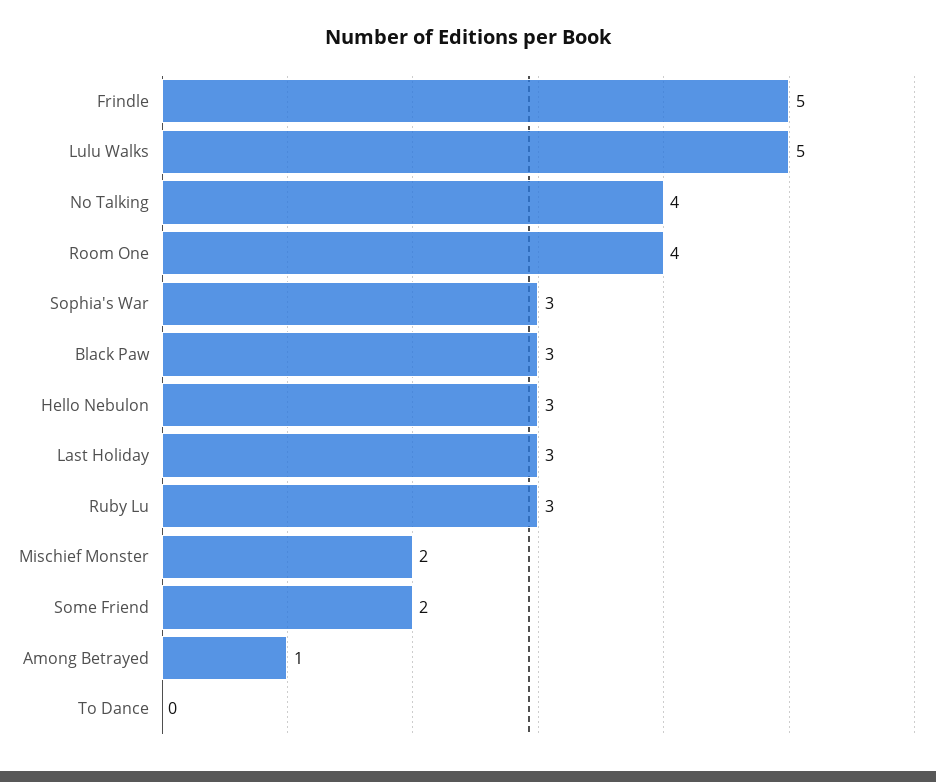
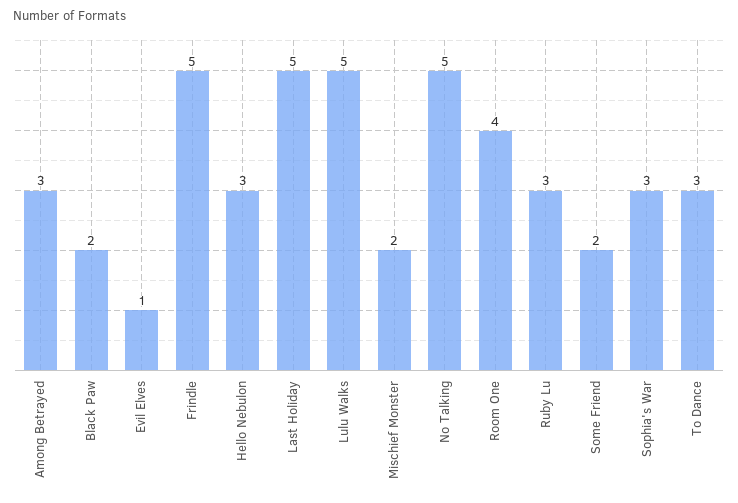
No Talking: 4 -> 5
Black Paw: 3 -> 2
Last Holiday: 3 -> 5
Among Betrayed: 1 -> 3
To Dance: 0 -> 3
Evil Elves: none -> 1

